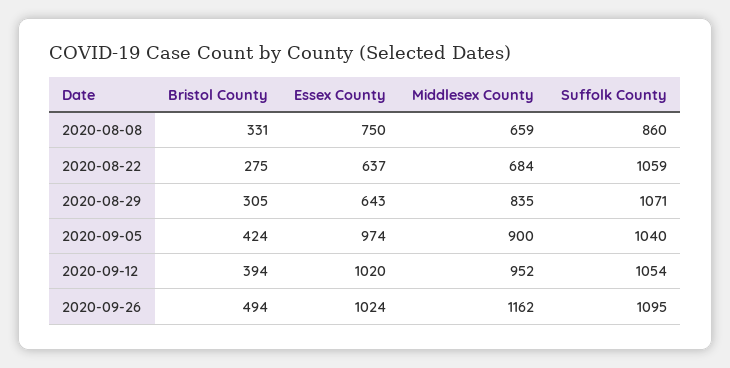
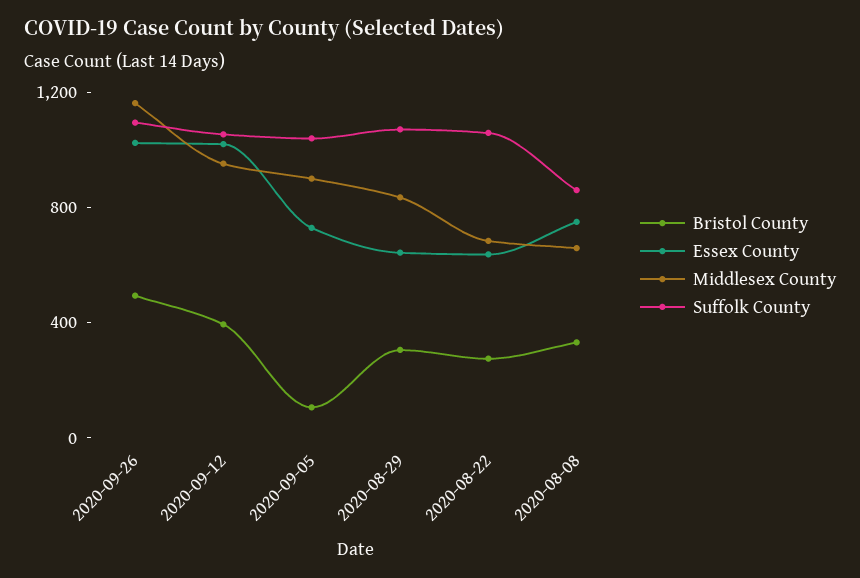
Bristol County, 2020-09-05: 424 -> 100
Essex County, 2020-09-05: 974 -> 700

